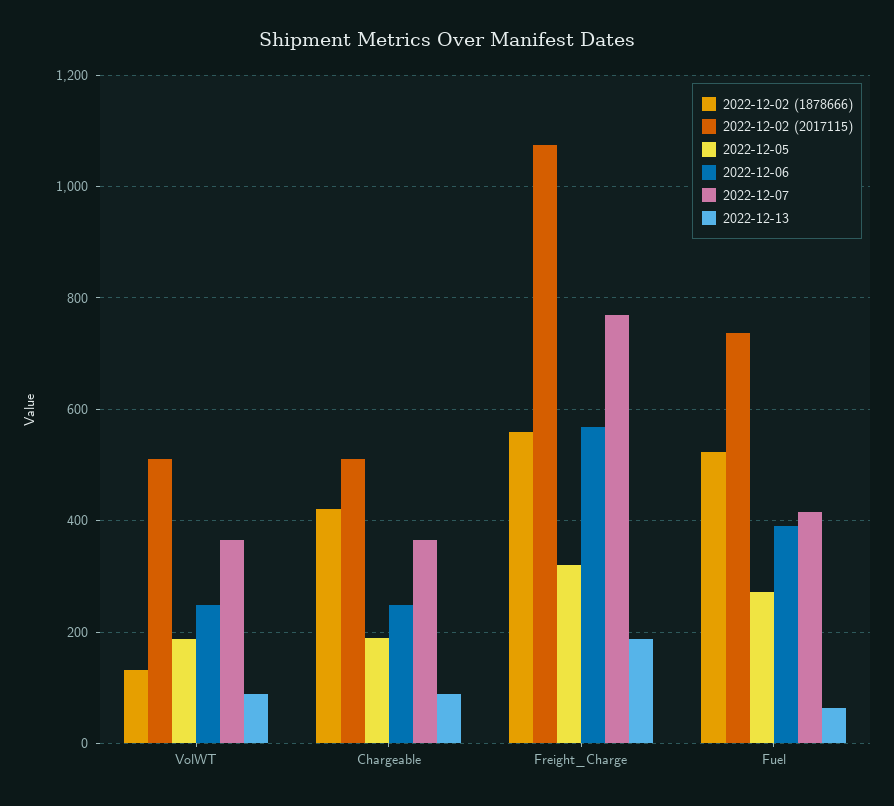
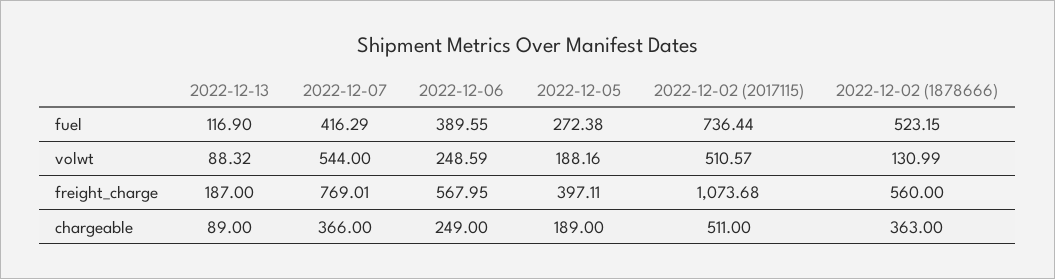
2022-12-07, VolWT: 360 -> 544
2022-12-02 (1878666), Chargeable: 420 -> 363
2022-12-05, Freight_Charge: 320 -> 397.11
2022-12-13, Fuel: 60 -> 116.9

